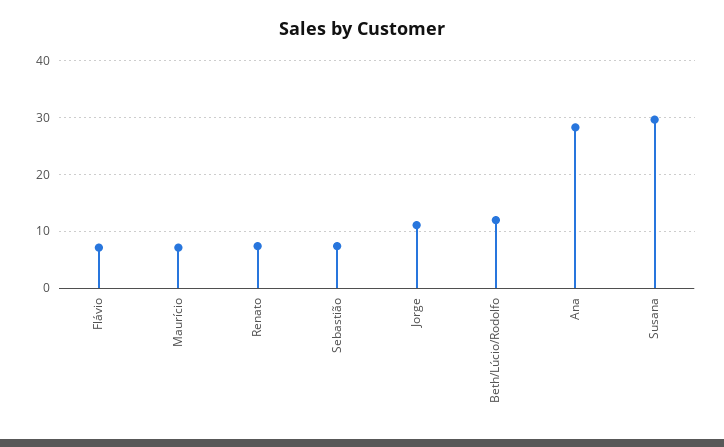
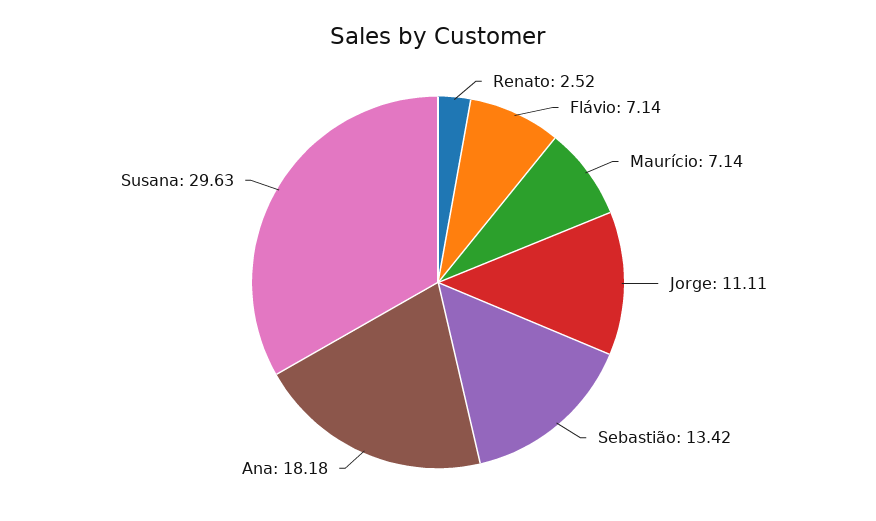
Renato: 8 -> 2.52
Sebastião: 8 -> 13.42
Beth/Lúcio/Rodolfo: 12 -> none
Ana: 28 -> 18.18

